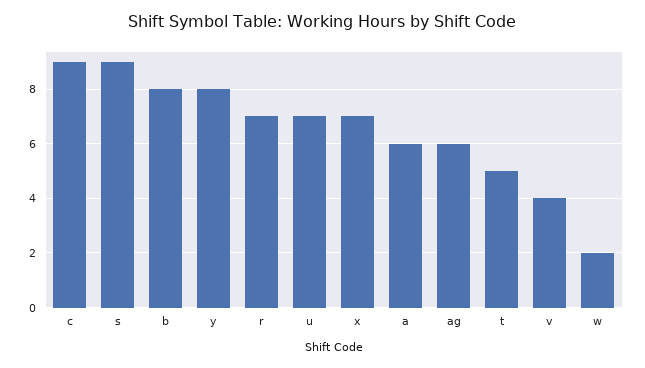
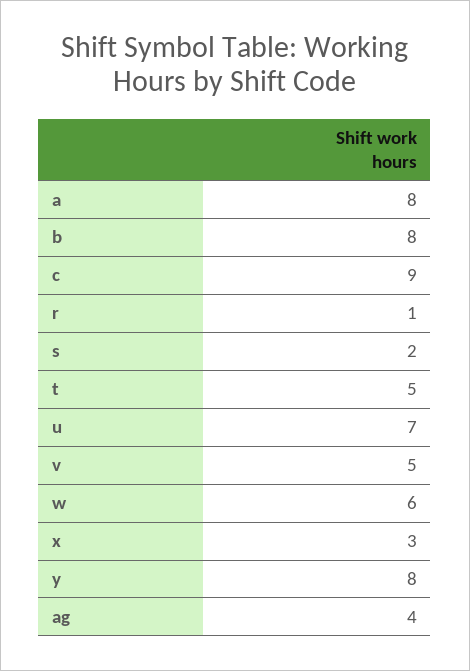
s: 9 -> 2
r: 7 -> 1
x: 7 -> 3
a: 6 -> 8
ag: 6 -> 4
v: 4 -> 5
w: 2 -> 6

